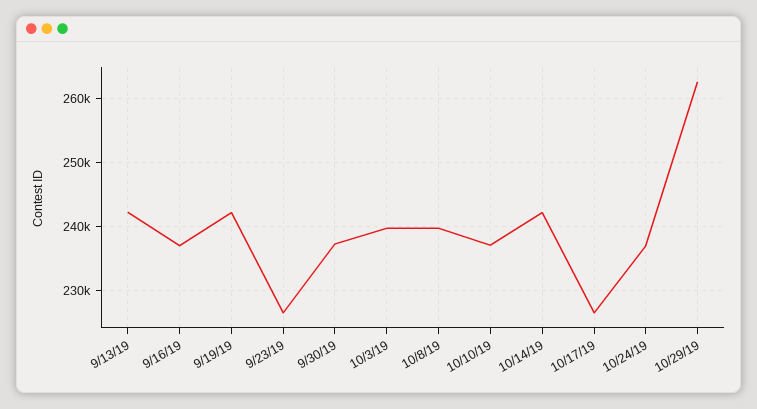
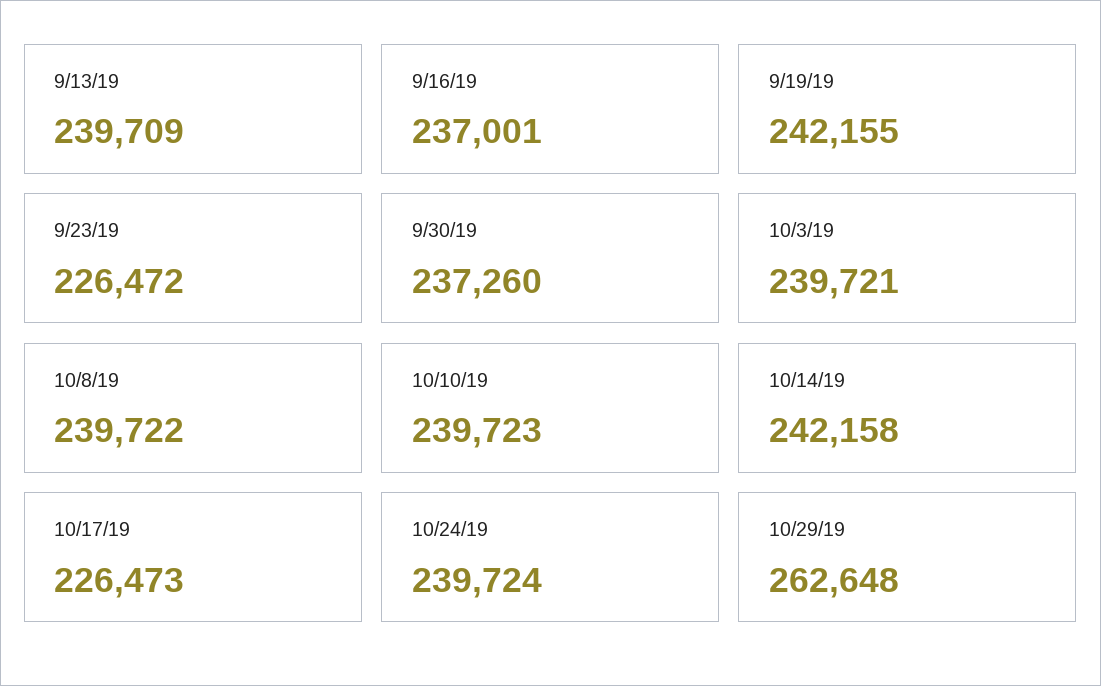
9/13/19: 242000 -> 239709
10/10/19: 237000 -> 239723
10/24/19: 237000 -> 239724

